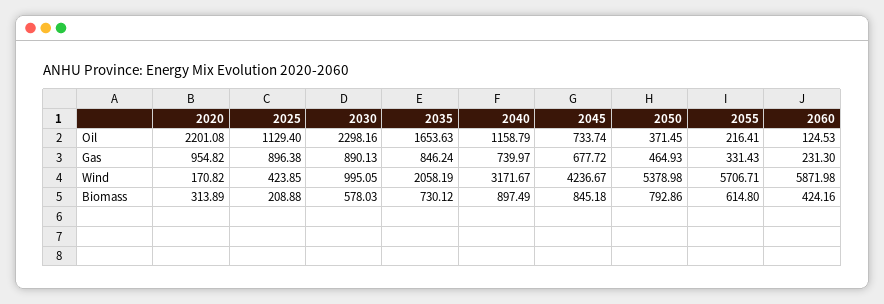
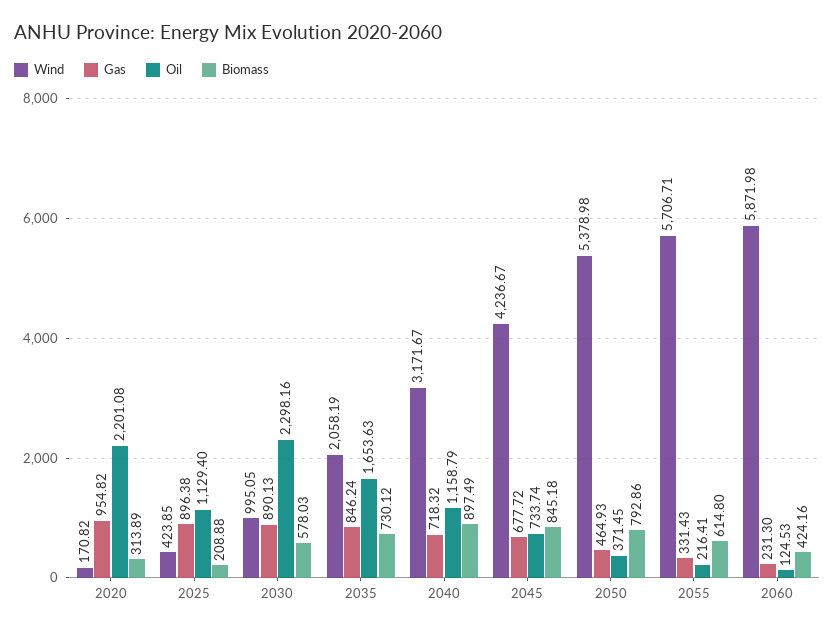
Gas, 2040: 739.97 -> 718.32

